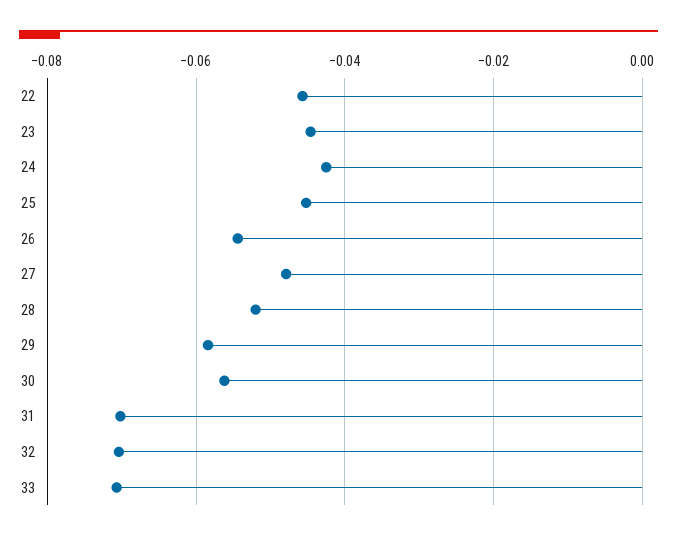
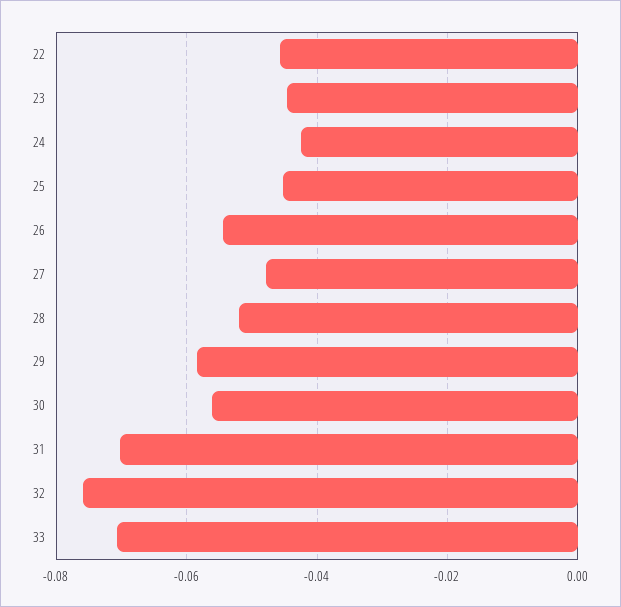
32: -0.07 -> -0.076

